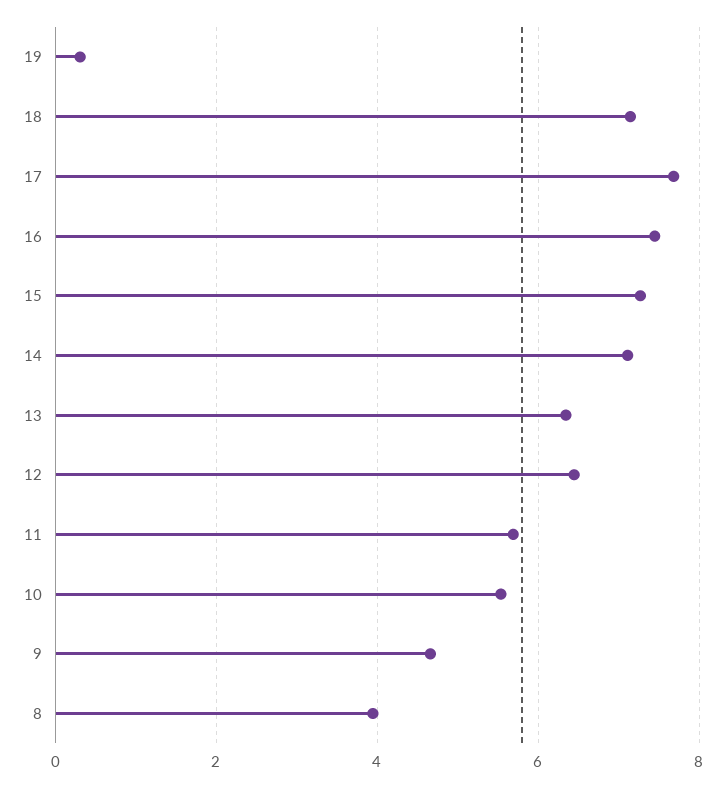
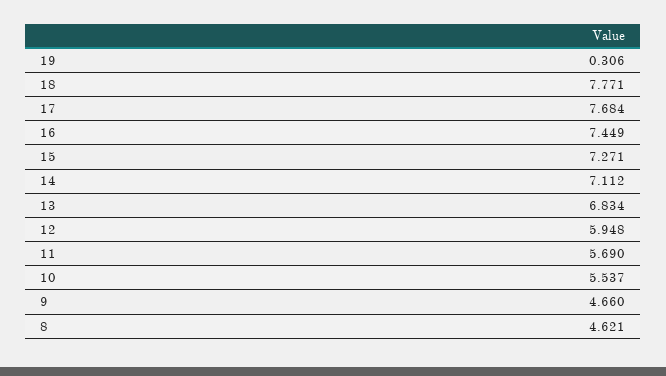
18: 7.2 -> 7.771
13: 6.4 -> 6.834
12: 6.4 -> 5.948
8: 4 -> 4.621

